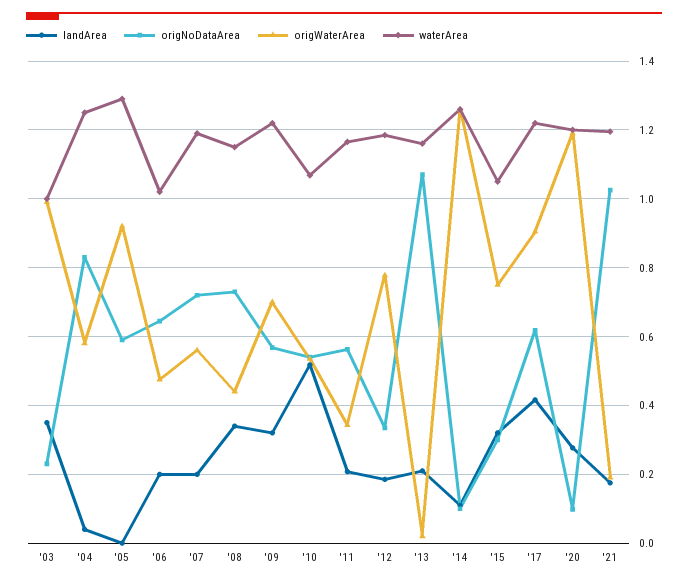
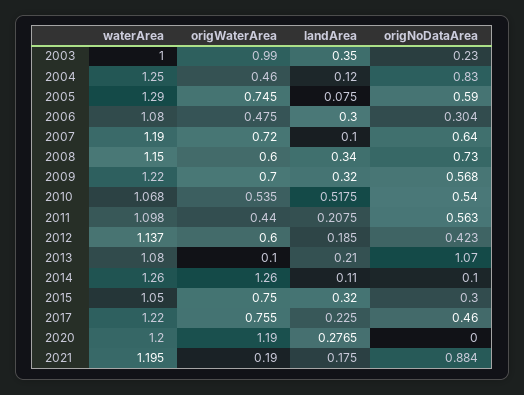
landArea, '04: 0.04 -> 0.12
origWaterArea, '04: 0.58 -> 0.46
landArea, '05: 0 -> 0.075
origWaterArea, '05: 0.92 -> 0.745
landArea, '06: 0.2 -> 0.3
origNoDataArea, '06: 0.64 -> 0.304
waterArea, '06: 1.02 -> 1.08
landArea, '07: 0.2 -> 0.1
origNoDataArea, '07: 0.72 -> 0.64
origWaterArea, '07: 0.56 -> 0.72
origWaterArea, '08: 0.44 -> 0.6
origWaterArea, '11: 0.34 -> 0.44
waterArea, '11: 1.16 -> 1.098
origNoDataArea, '12: 0.34 -> 0.423
origWaterArea, '12: 0.78 -> 0.6
waterArea, '12: 1.18 -> 1.137
origWaterArea, '13: 0.02 -> 0.1
waterArea, '13: 1.16 -> 1.08
landArea, '17: 0.42 -> 0.225
origNoDataArea, '17: 0.62 -> 0.46
origWaterArea, '17: 0.9 -> 0.755
origNoDataArea, '20: 0.1 -> 0
origNoDataArea, '21: 1.02 -> 0.884

